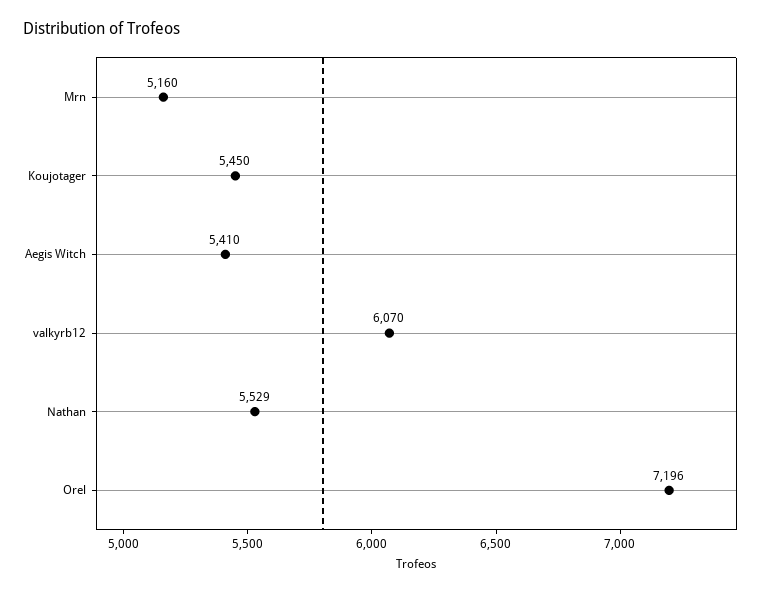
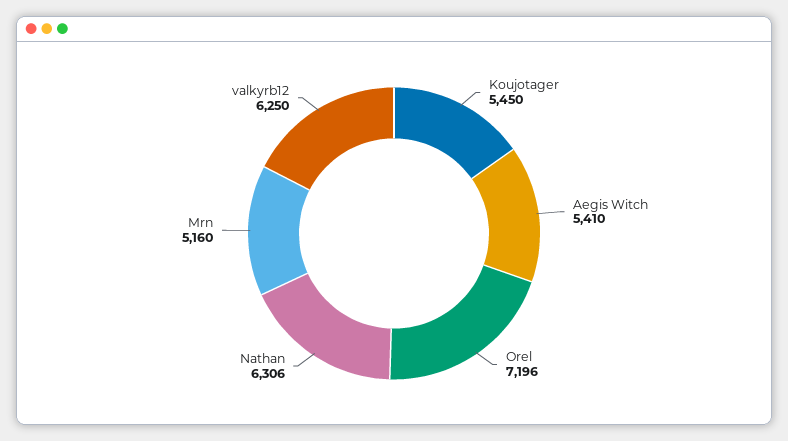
valkyrb12: 6070 -> 6250
Nathan: 5529 -> 6306

